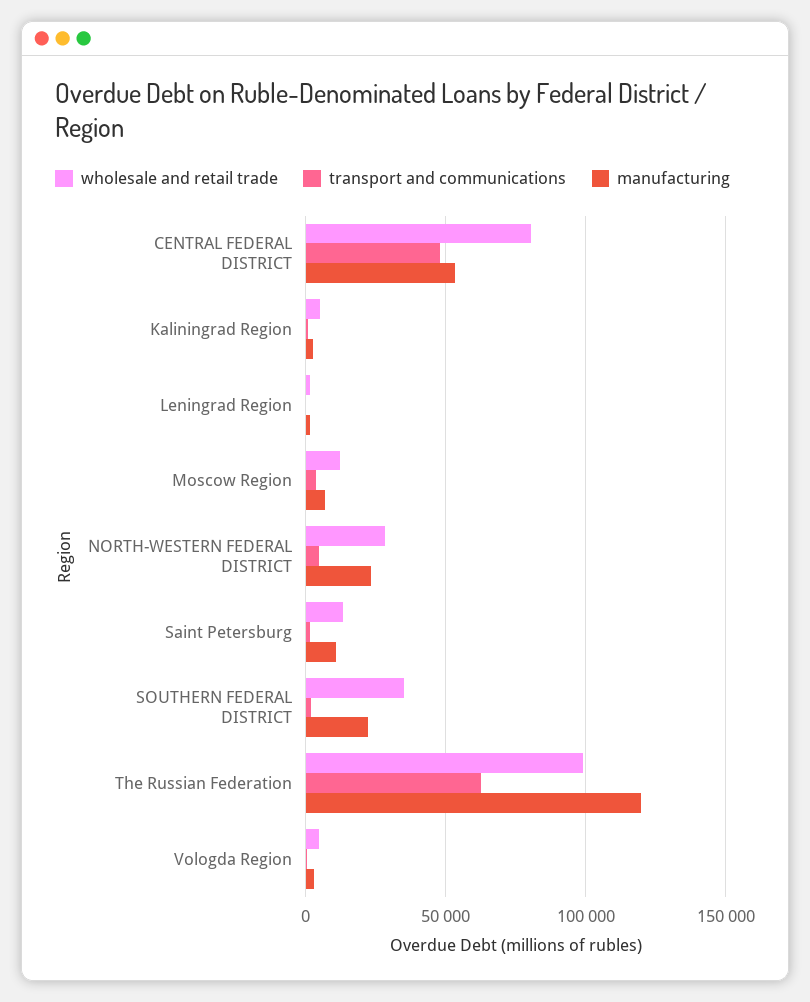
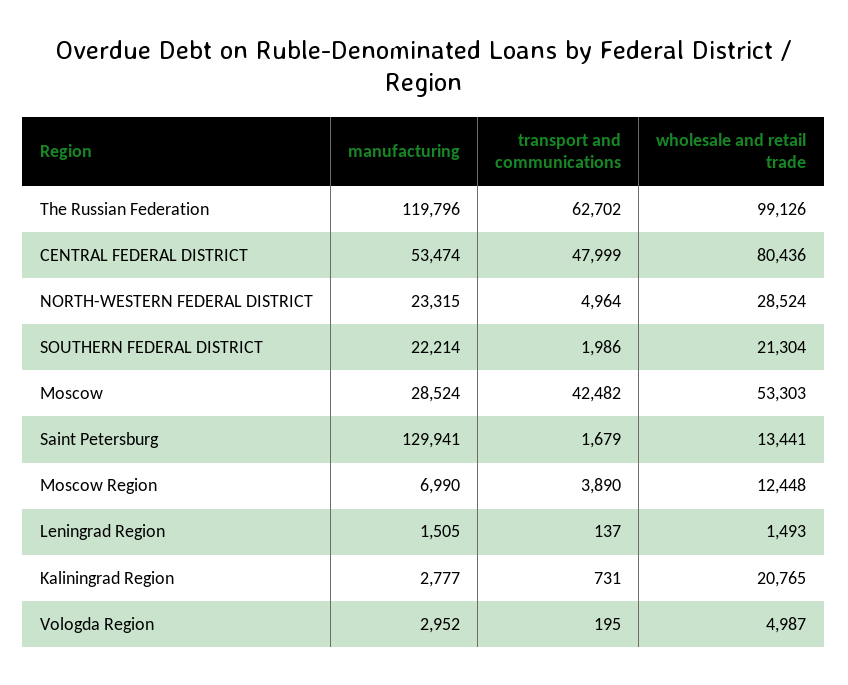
wholesale and retail trade, Kaliningrad Region: 5000 -> 20765
manufacturing, Saint Petersburg: 10000 -> 129941
wholesale and retail trade, SOUTHERN FEDERAL DISTRICT: 35000 -> 21304
manufacturing, Moscow: none -> 28524
transport and communications, Moscow: none -> 42482
wholesale and retail trade, Moscow: none -> 53303

